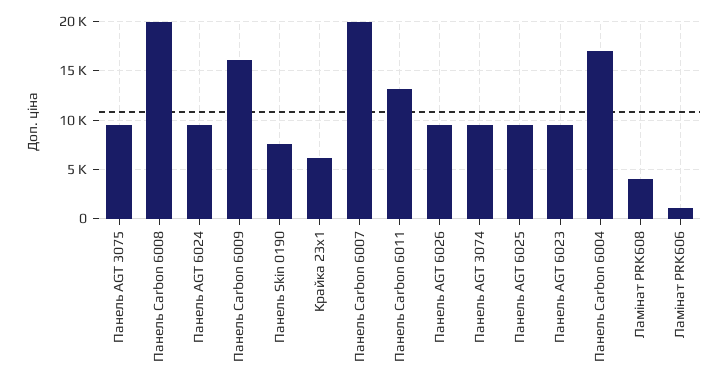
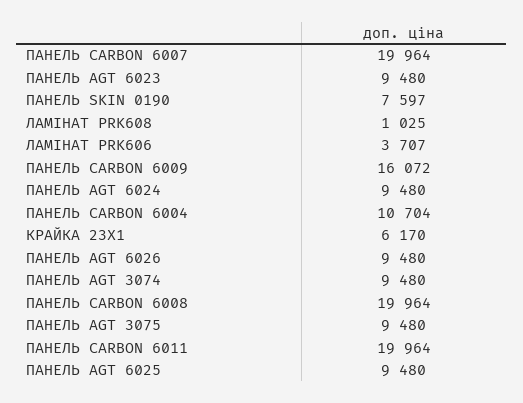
Панель Carbon 6011: 13000 -> 19964
Панель Carbon 6004: 17000 -> 10704
Ламінат PRK608: 4000 -> 1025
Ламінат PRK606: 1000 -> 3707

